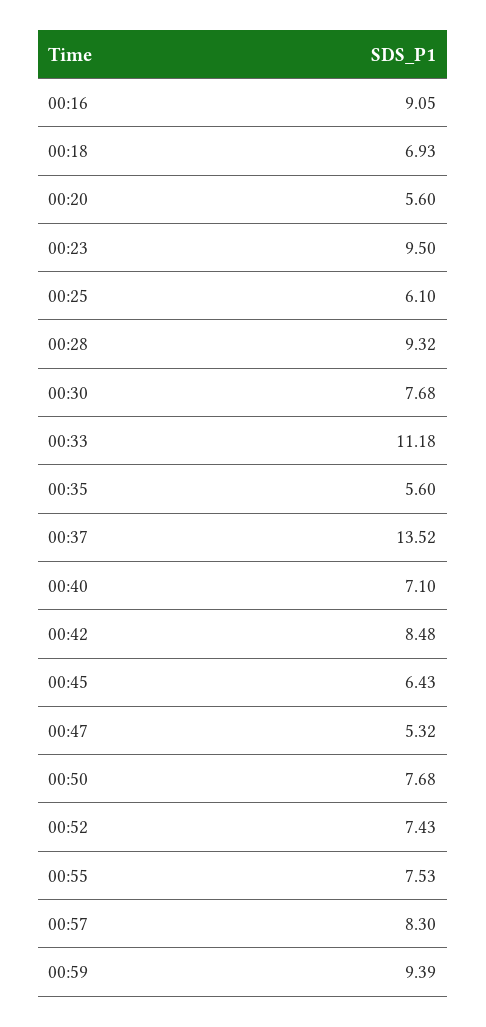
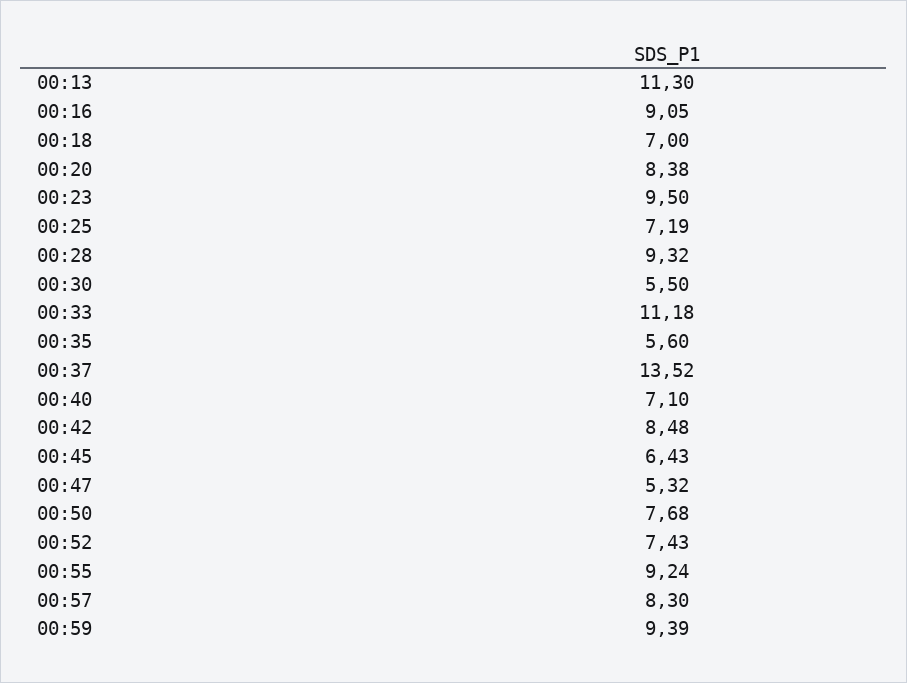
00:18: 6.93 -> 7
00:20: 5.6 -> 8.38
00:25: 6.1 -> 7.19
00:30: 7.68 -> 5.5
00:55: 7.53 -> 9.24
00:13: none -> 11.3

